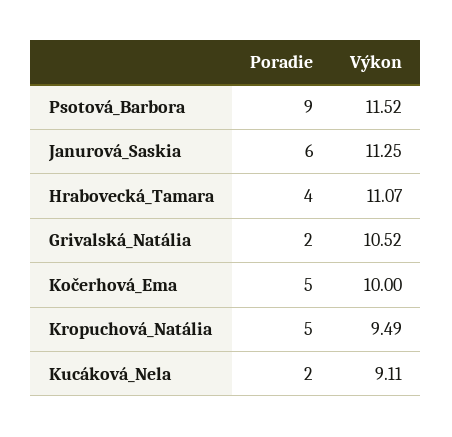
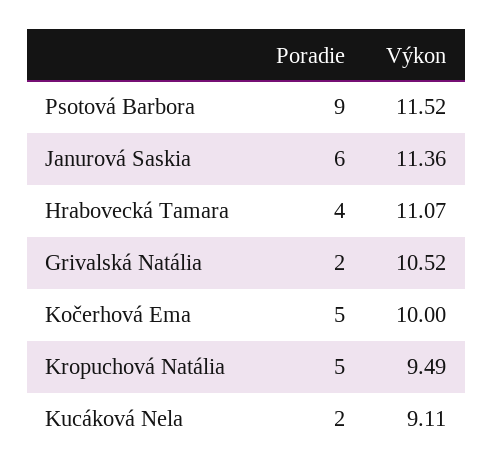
Výkon, Janurová_Saskia: 11.25 -> 11.36

